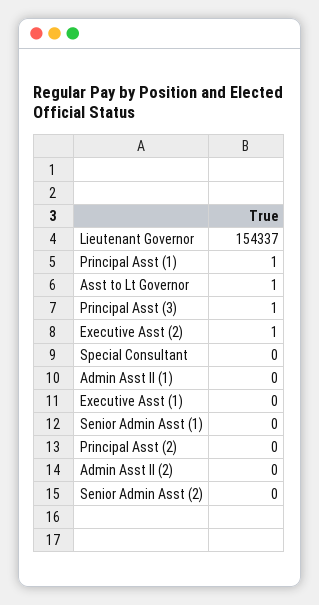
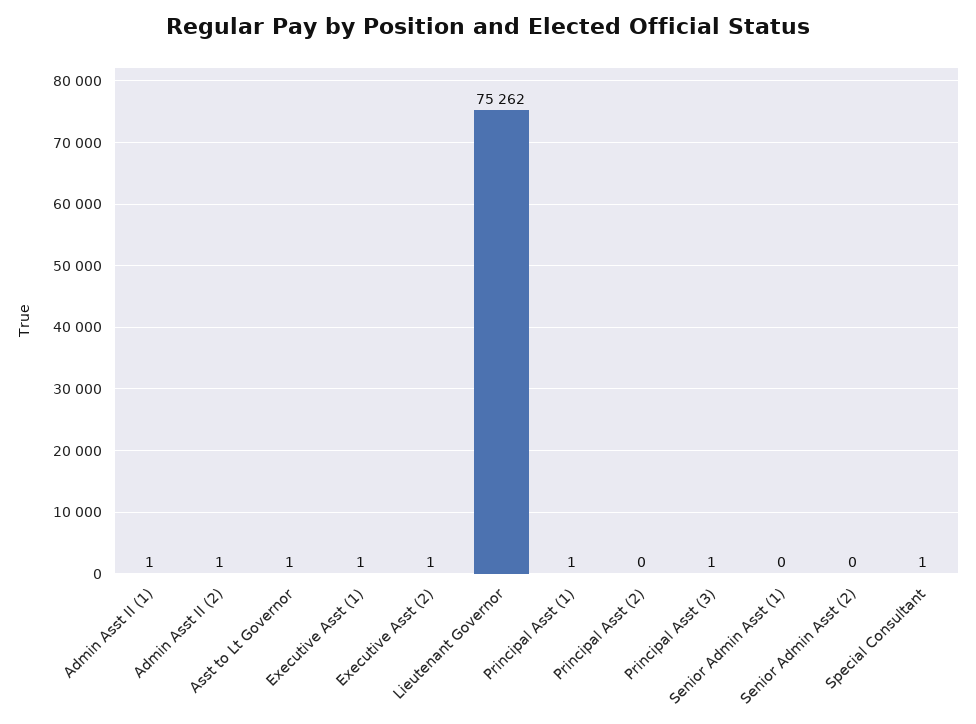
Lieutenant Governor: 154337 -> 75262
Special Consultant: 0 -> 1
Admin Asst II (1): 0 -> 1
Executive Asst (1): 0 -> 1
Admin Asst II (2): 0 -> 1

